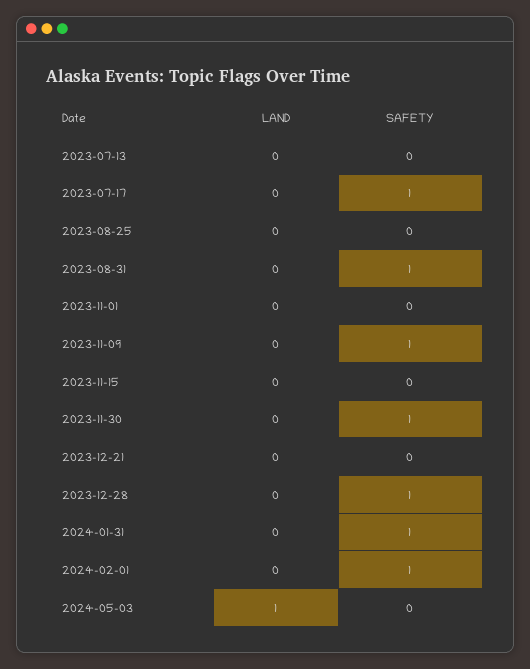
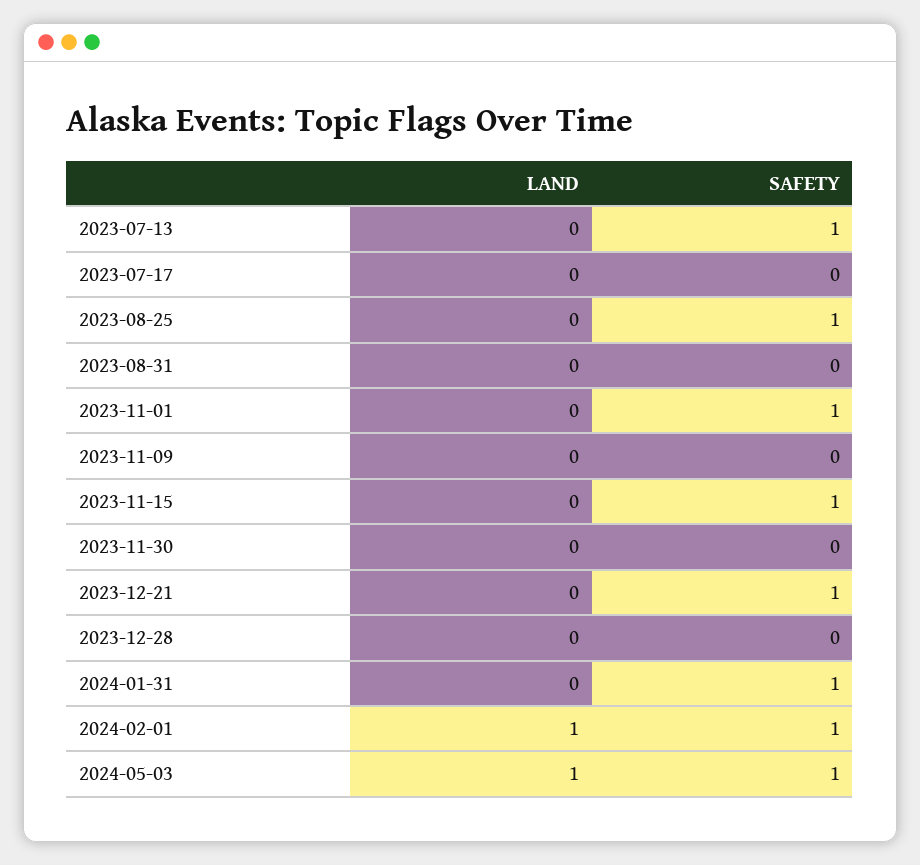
SAFETY, 2023-07-13: 0 -> 1
SAFETY, 2023-07-17: 1 -> 0
SAFETY, 2023-08-25: 0 -> 1
SAFETY, 2023-08-31: 1 -> 0
SAFETY, 2023-11-01: 0 -> 1
SAFETY, 2023-11-09: 1 -> 0
SAFETY, 2023-11-15: 0 -> 1
SAFETY, 2023-11-30: 1 -> 0
SAFETY, 2023-12-21: 0 -> 1
SAFETY, 2023-12-28: 1 -> 0
LAND, 2024-02-01: 0 -> 1
SAFETY, 2024-05-03: 0 -> 1

